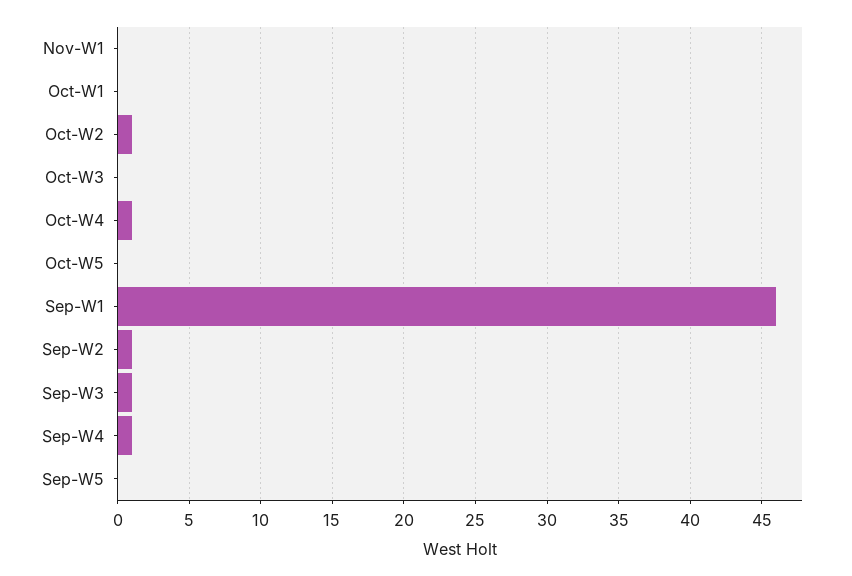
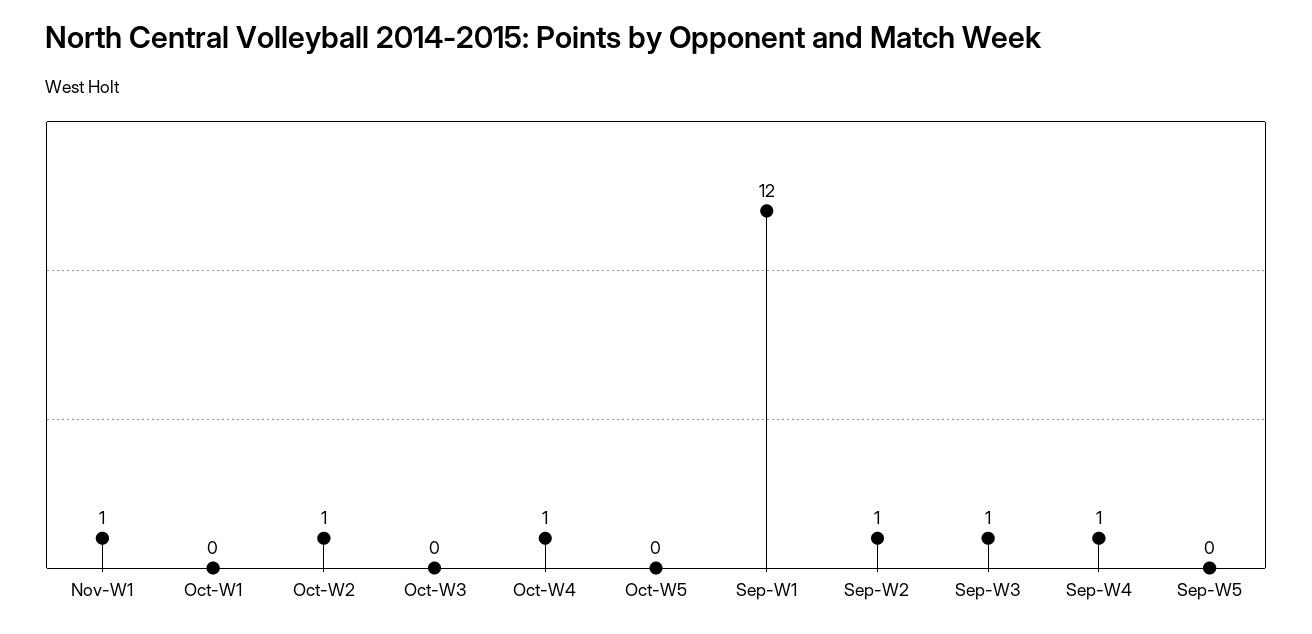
Nov-W1: 0 -> 1
Sep-W1: 46 -> 12

